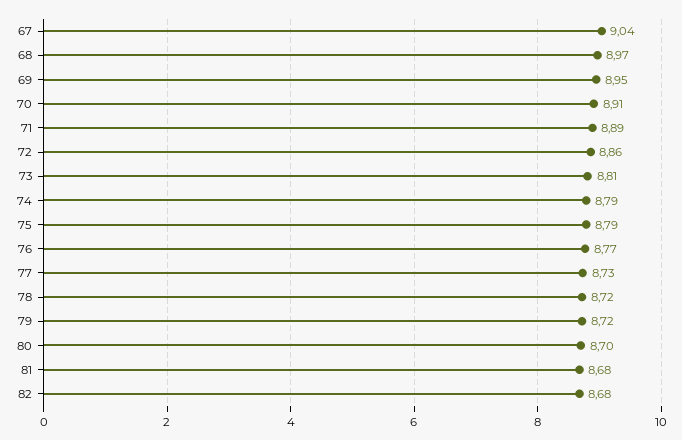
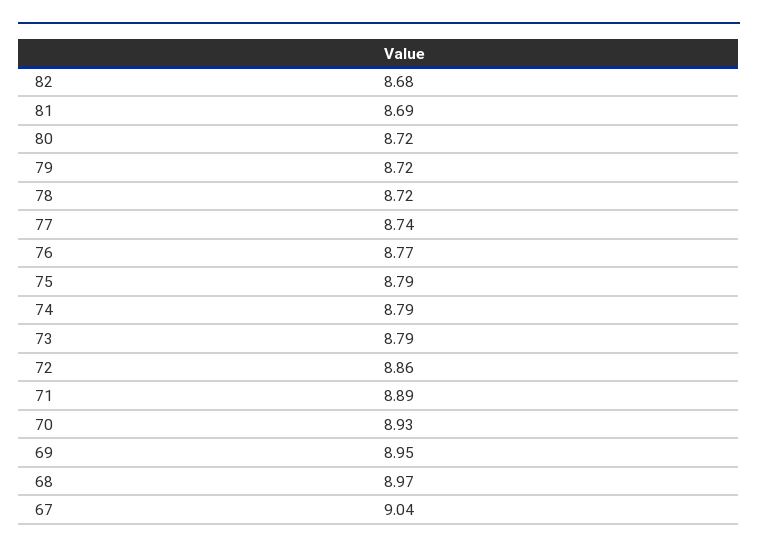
70: 8.91 -> 8.93
73: 8.81 -> 8.79
77: 8.73 -> 8.74
80: 8.7 -> 8.72
81: 8.68 -> 8.69

